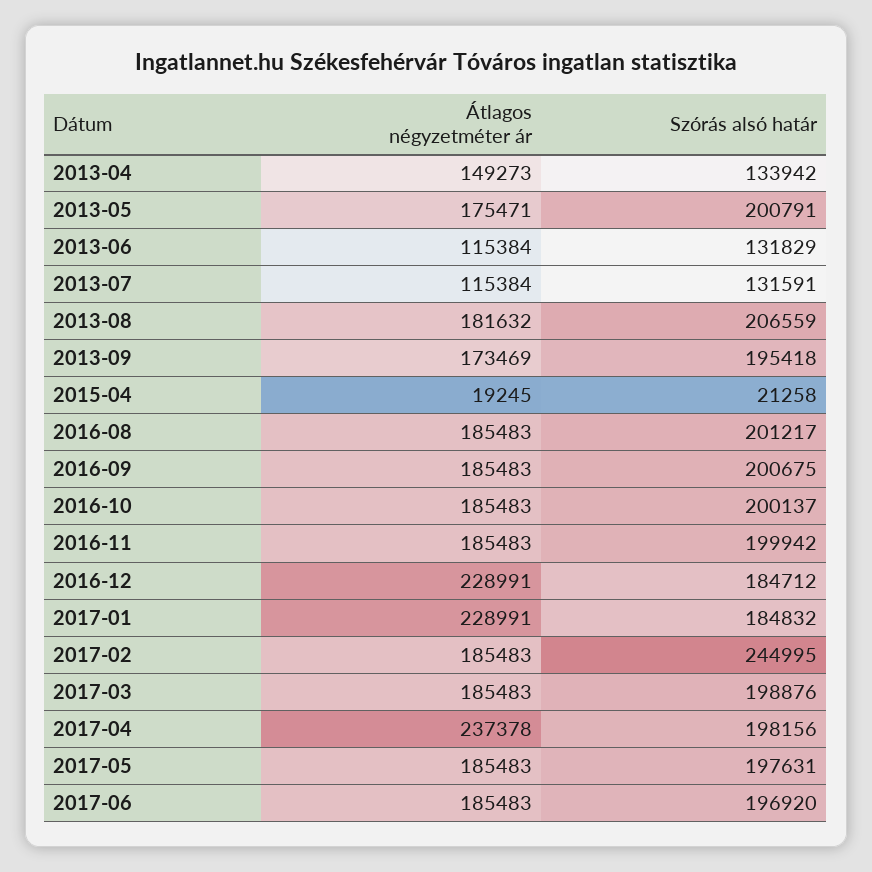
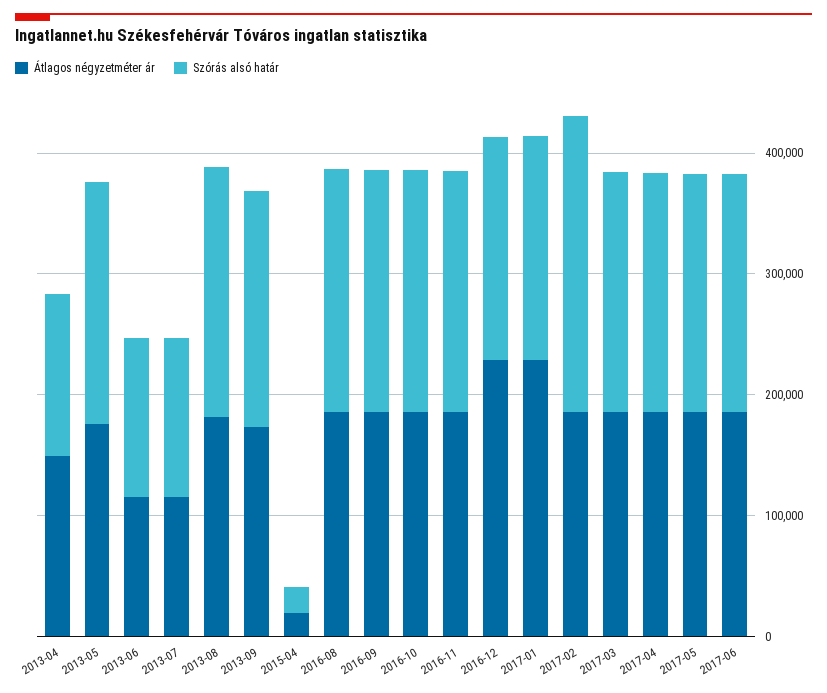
Átlagos négyzetméter ár, 2017-04: 237378 -> 180000

